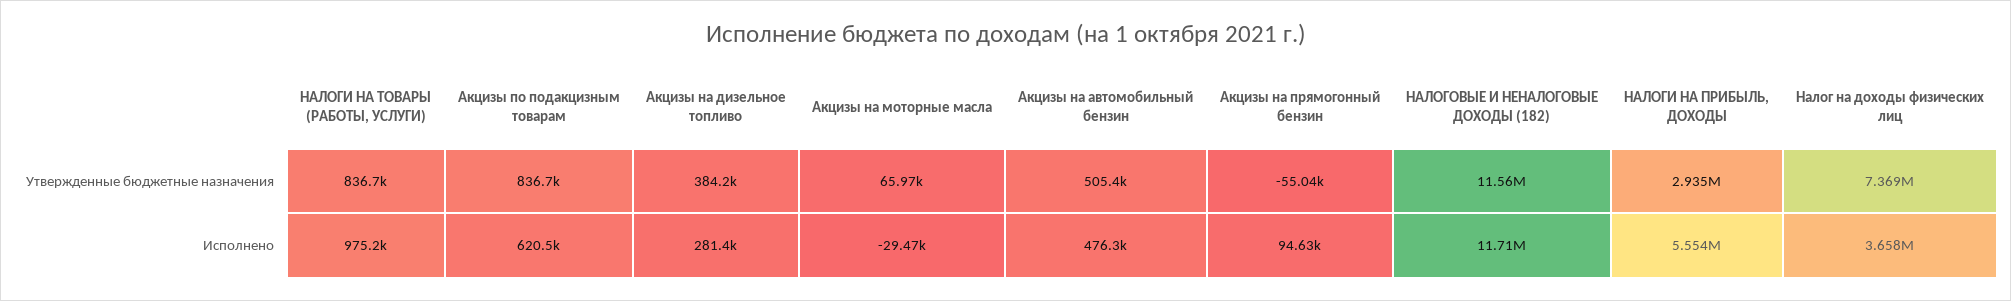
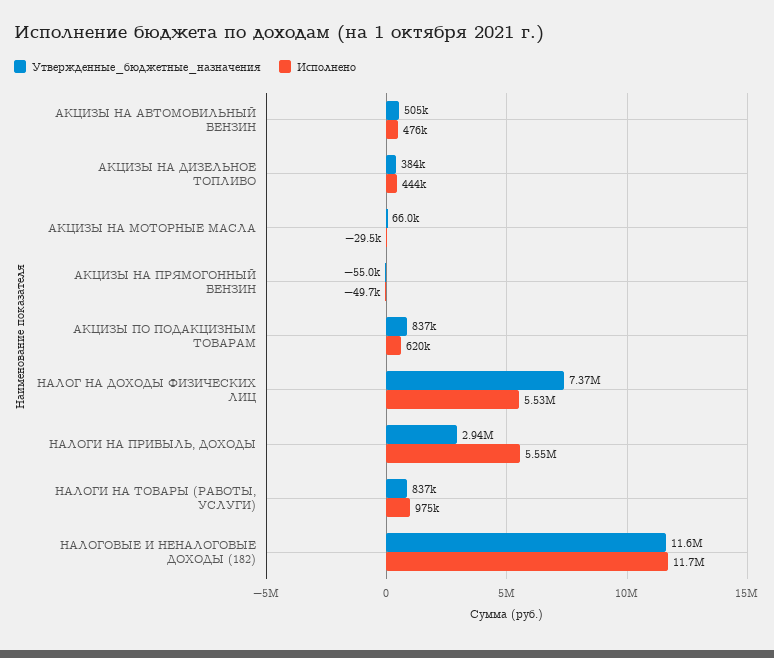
Исполнено, Акцизы на дизельное топливо: 281400 -> 444000
Исполнено, Акцизы на прямогонный бензин: 94630 -> -49700
Исполнено, Налог на доходы физических лиц: 3658000 -> 5530000

